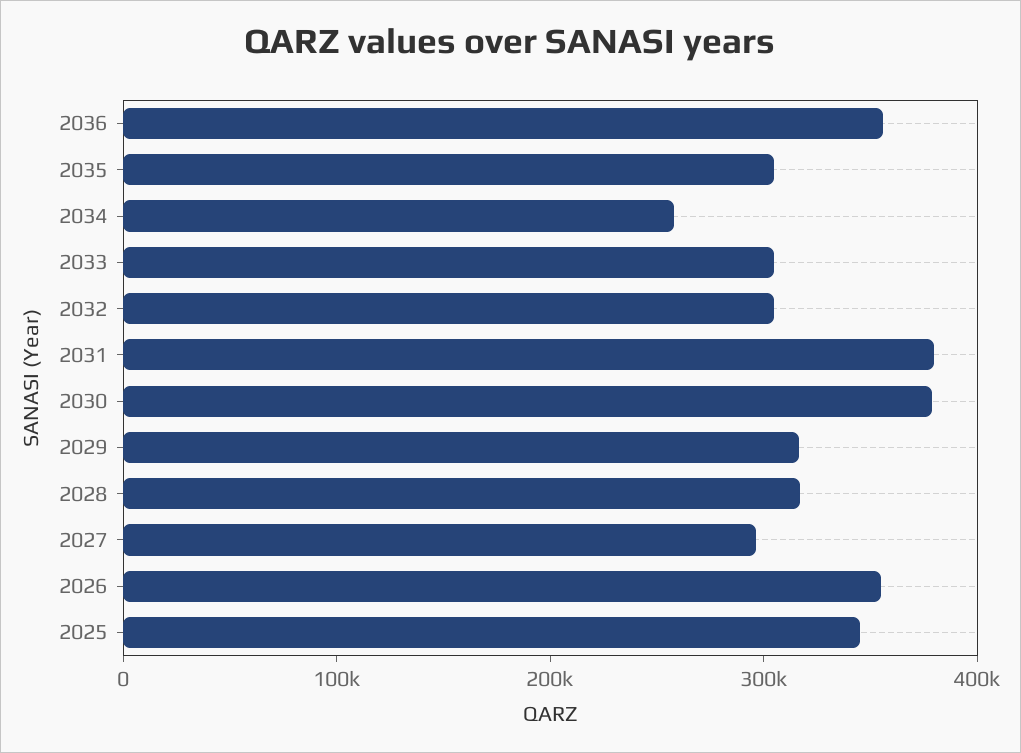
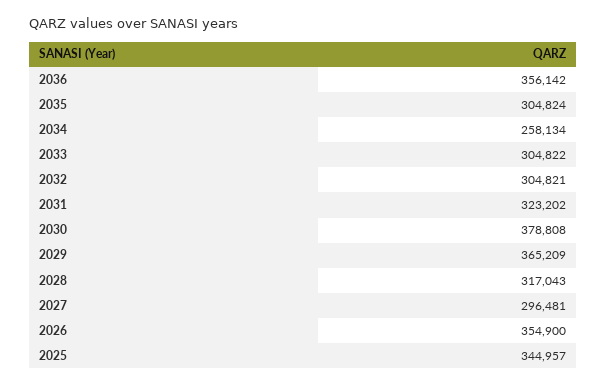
2031: 380000 -> 323202
2029: 320000 -> 365209

